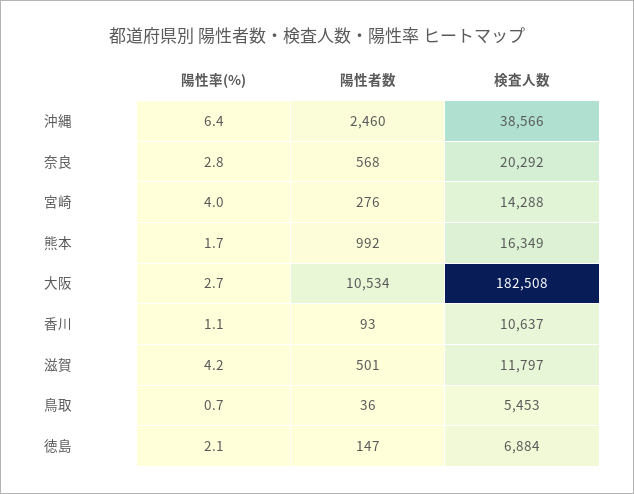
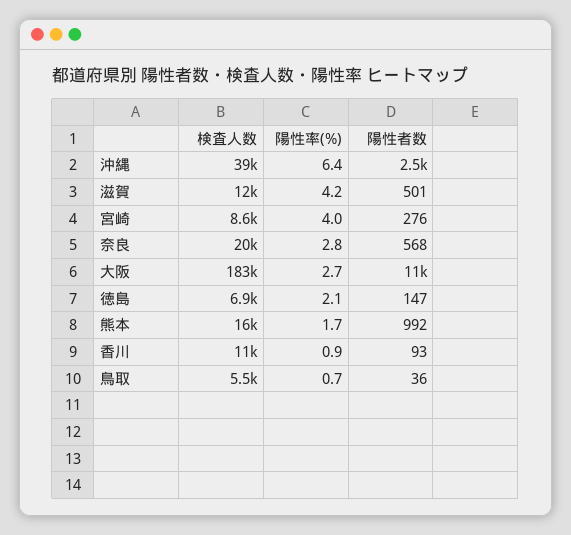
検査人数, 宮崎: 14288 -> 8600
陽性率(%), 香川: 1.1 -> 0.9

